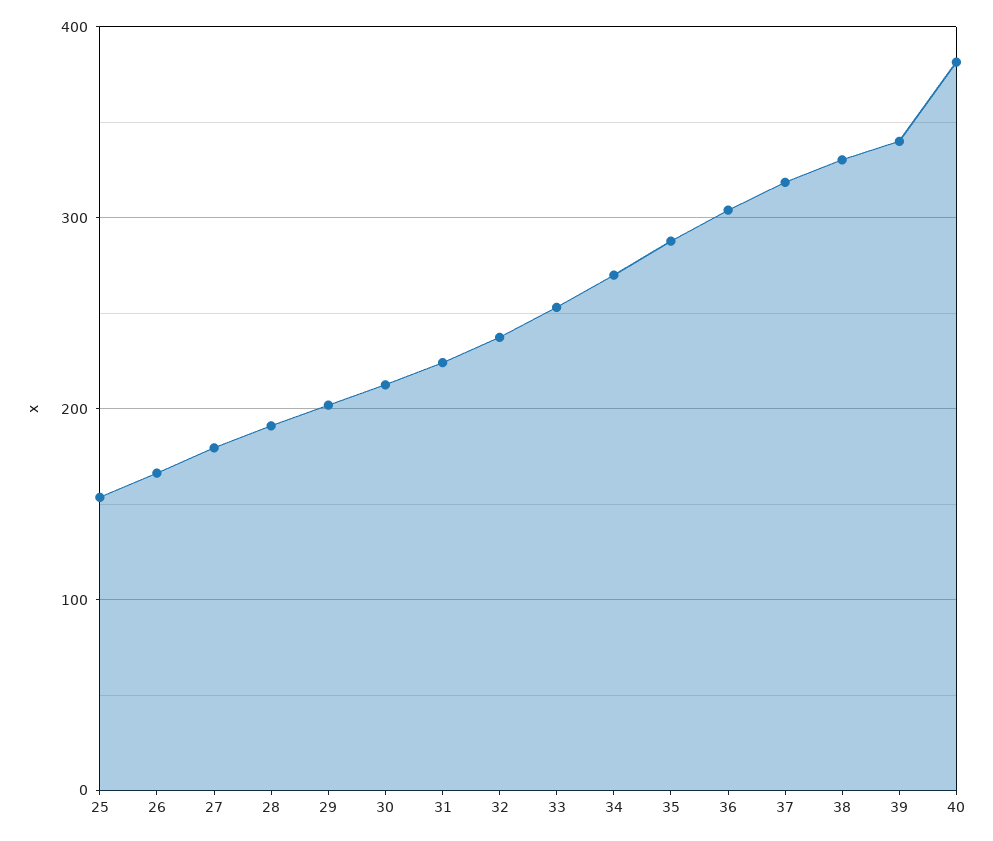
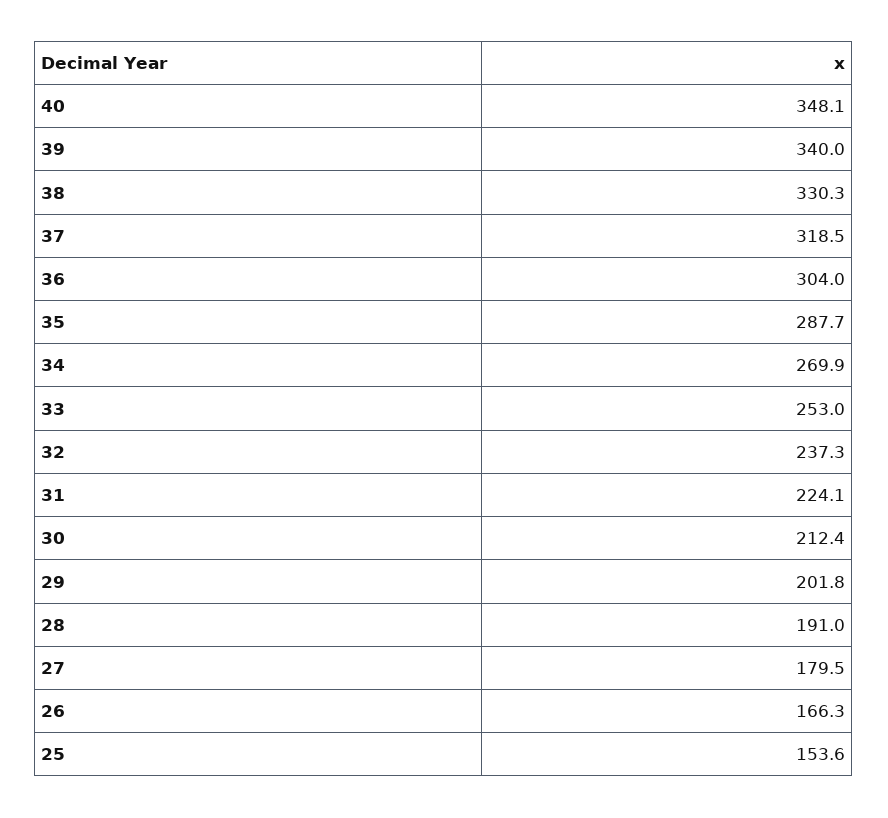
40: 380 -> 348.1

